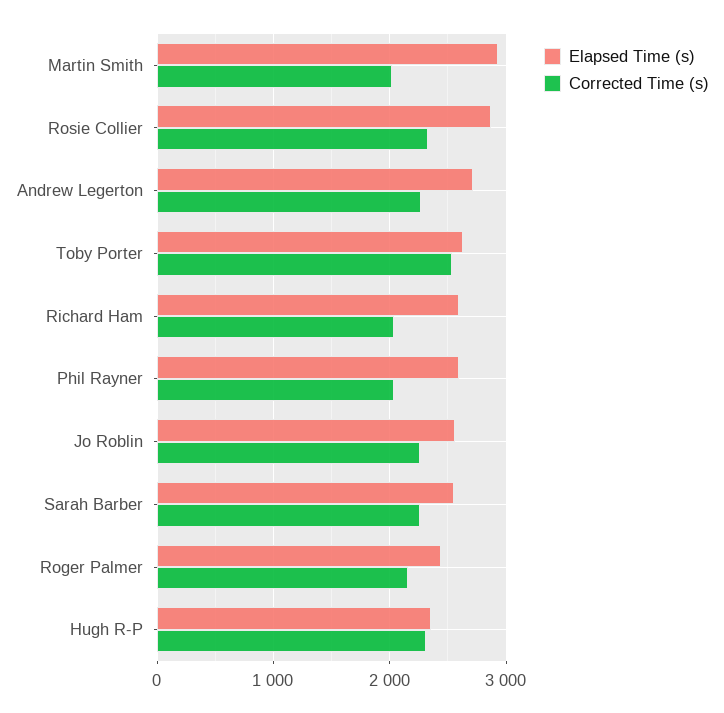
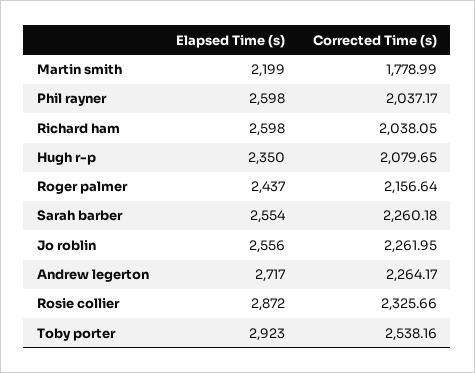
Elapsed Time (s), Martin Smith: 2900 -> 2199
Corrected Time (s), Martin Smith: 2000 -> 1778.99
Elapsed Time (s), Toby Porter: 2600 -> 2923
Corrected Time (s), Hugh R-P: 2300 -> 2079.65

